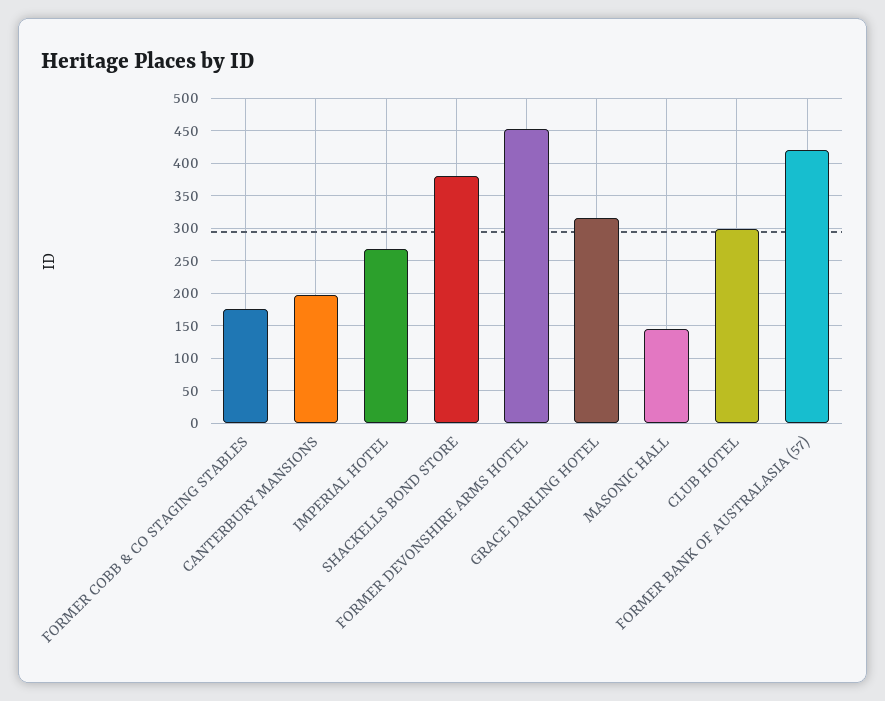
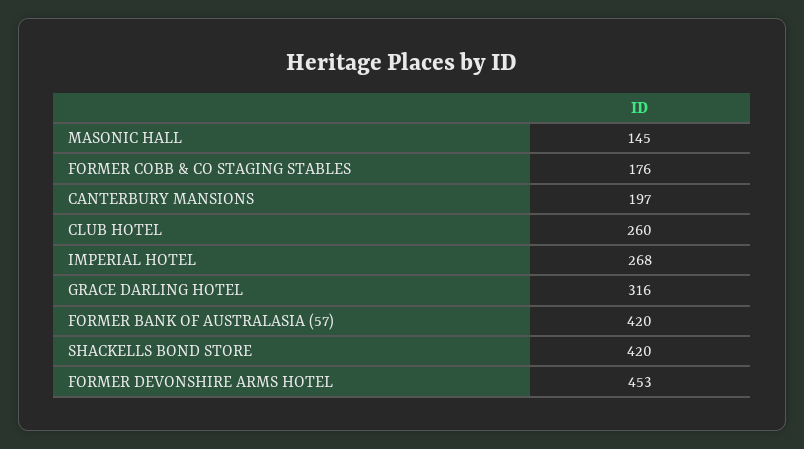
SHACKELLS BOND STORE: 380 -> 420
CLUB HOTEL: 300 -> 260

